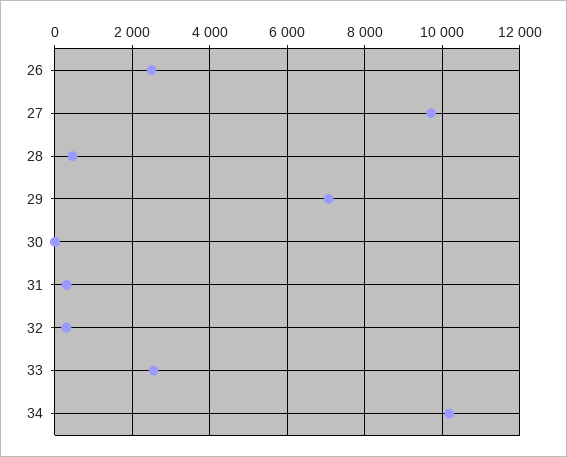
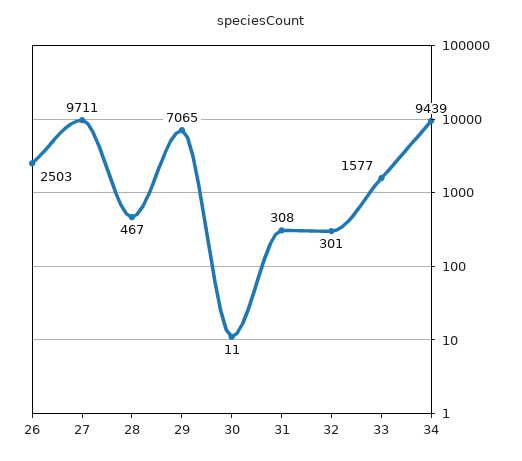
33: 2600 -> 1577
34: 10200 -> 9439

